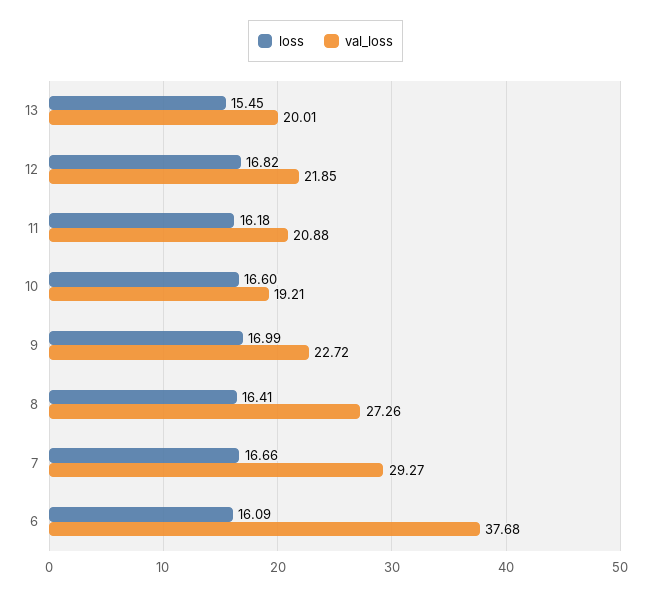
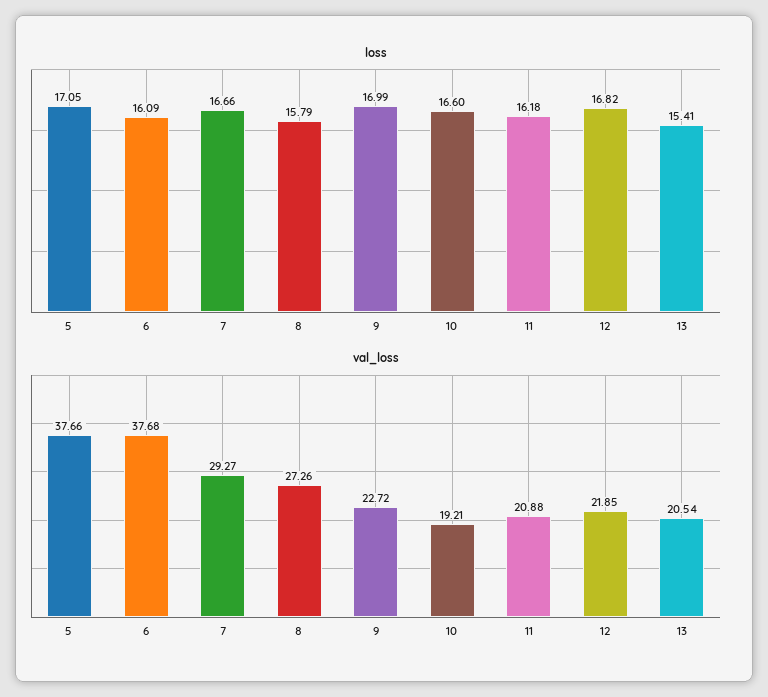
loss, 13: 15.45 -> 15.41
val_loss, 13: 20.01 -> 20.54
loss, 8: 16.41 -> 15.79
loss, 5: none -> 17.05
val_loss, 5: none -> 37.66

